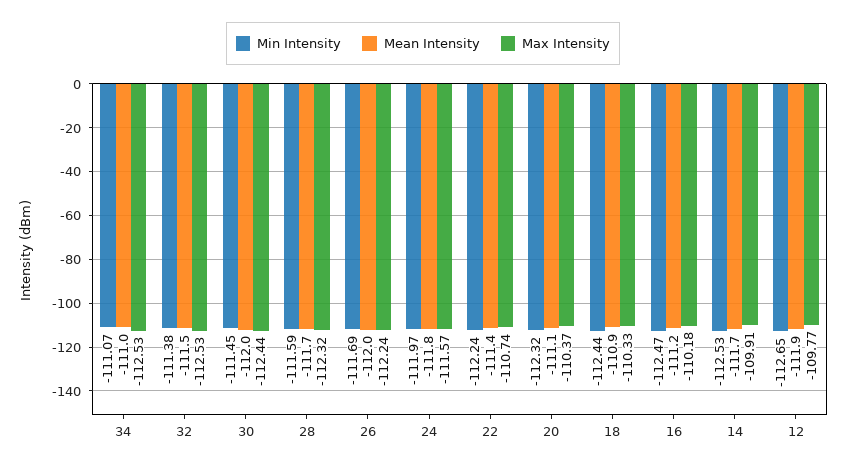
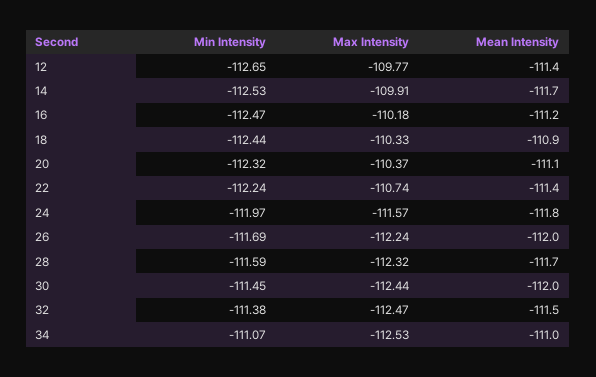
Max Intensity, 32: -112.53 -> -112.47
Mean Intensity, 12: -111.9 -> -111.4

